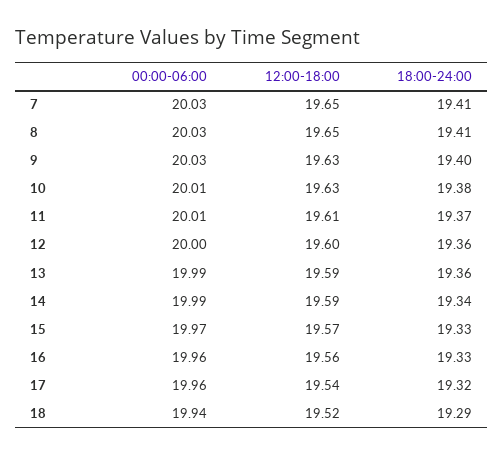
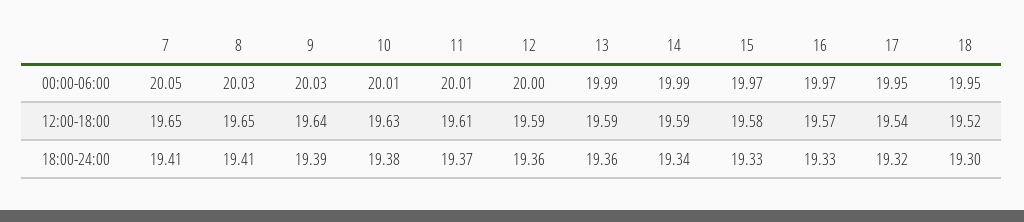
00:00-06:00, 7: 20.03 -> 20.05
12:00-18:00, 9: 19.63 -> 19.64
18:00-24:00, 9: 19.4 -> 19.39
12:00-18:00, 12: 19.6 -> 19.59
12:00-18:00, 15: 19.57 -> 19.58
00:00-06:00, 16: 19.96 -> 19.97
12:00-18:00, 16: 19.56 -> 19.57
00:00-06:00, 17: 19.96 -> 19.95
00:00-06:00, 18: 19.94 -> 19.95
18:00-24:00, 18: 19.29 -> 19.3

